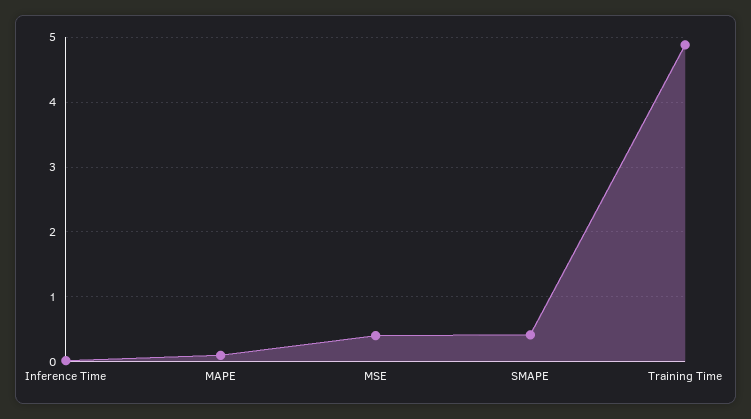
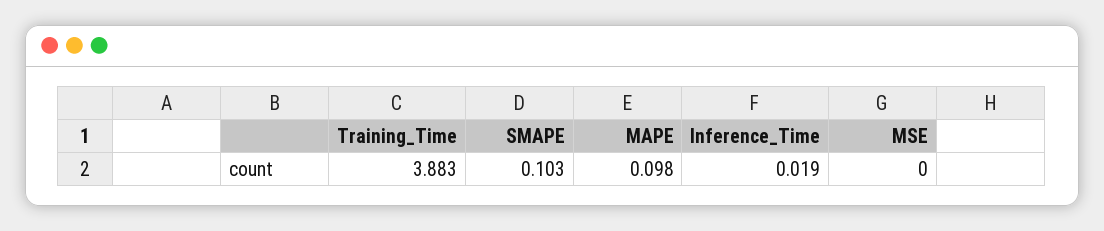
MSE: 0.4 -> 0
SMAPE: 0.4 -> 0.103
Training Time: 4.9 -> 3.883

